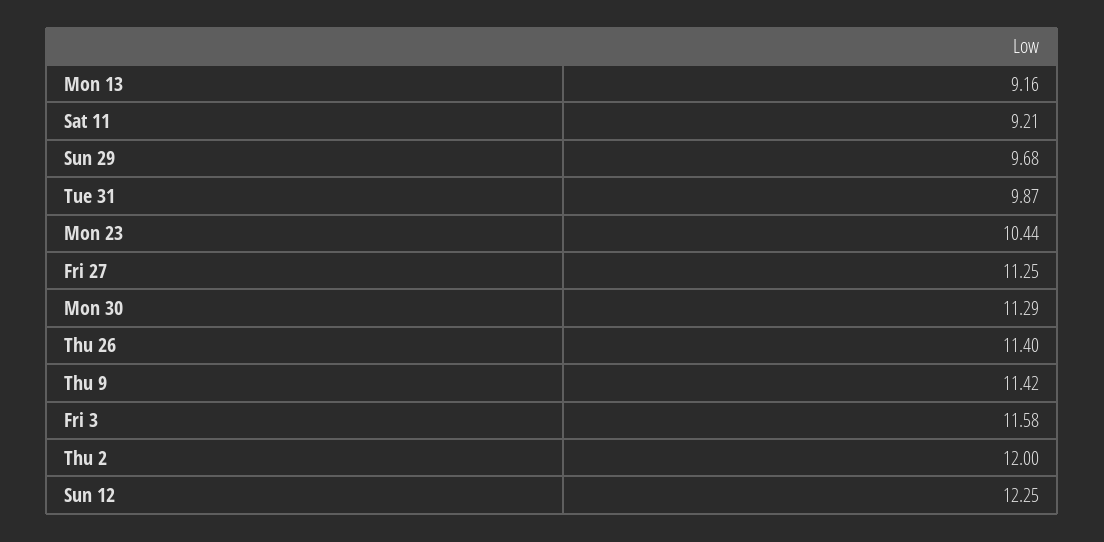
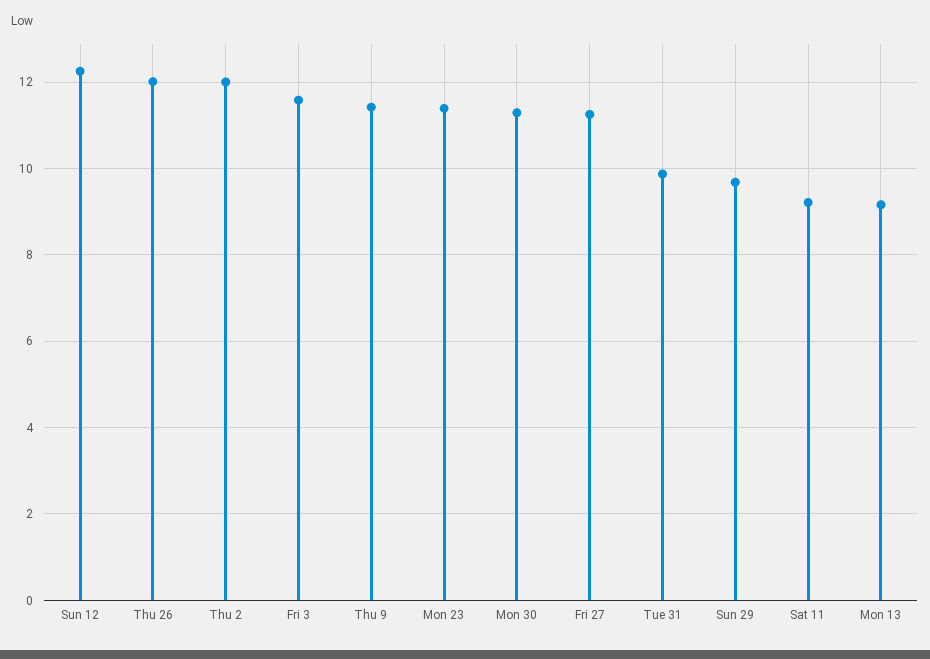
Mon 23: 10.44 -> 11.4
Thu 26: 11.4 -> 12

